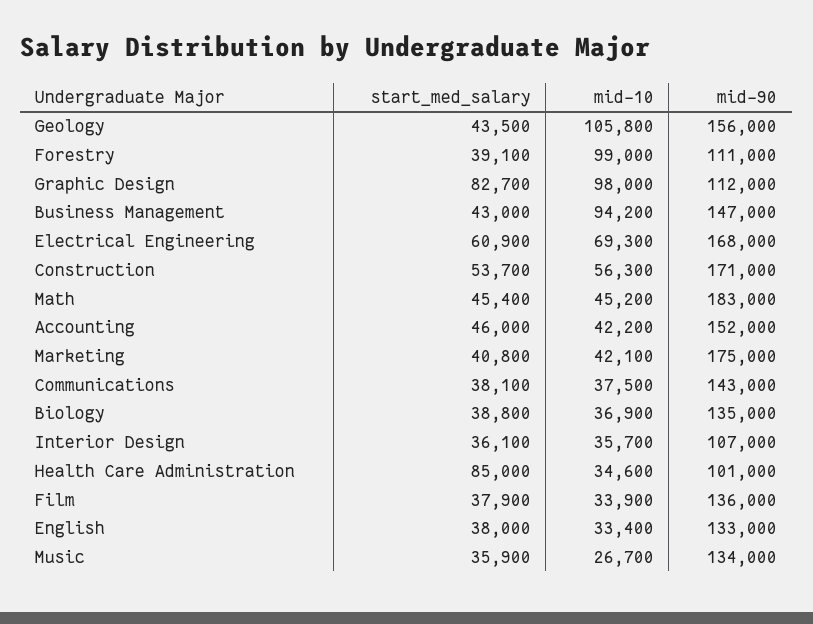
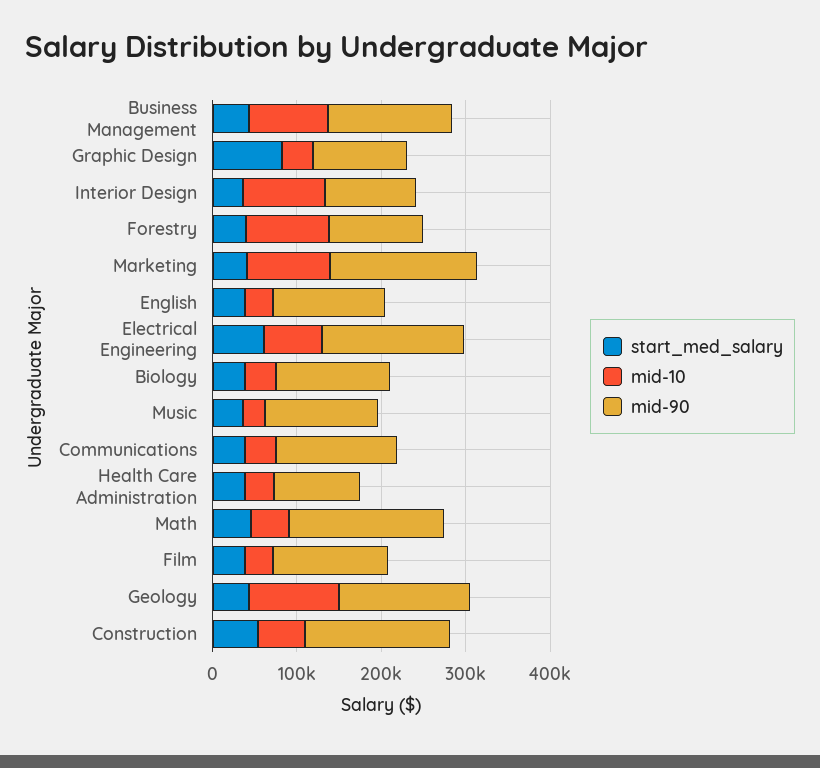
mid-10, Graphic Design: 98000 -> 40000
start_med_salary, Accounting: 46000 -> none
mid-10, Accounting: 42200 -> none
mid-90, Accounting: 152000 -> none
mid-10, Marketing: 42100 -> 100000
mid-10, Interior Design: 35700 -> 100000
start_med_salary, Health Care Administration: 85000 -> 40000

